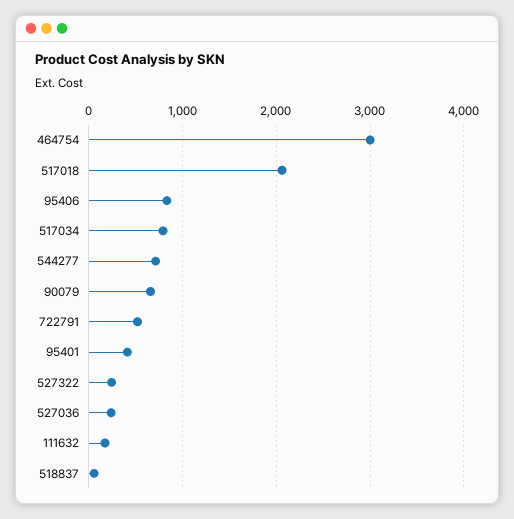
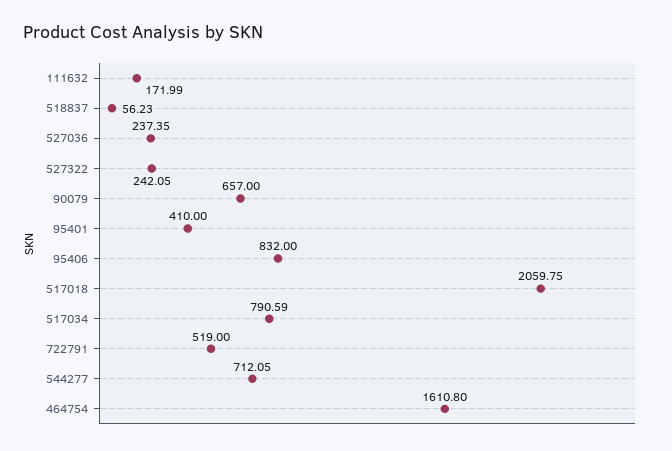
464754: 3000 -> 1610.8

